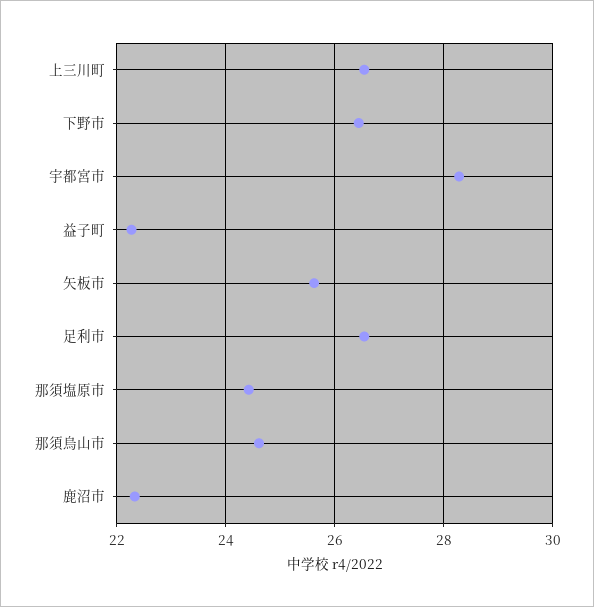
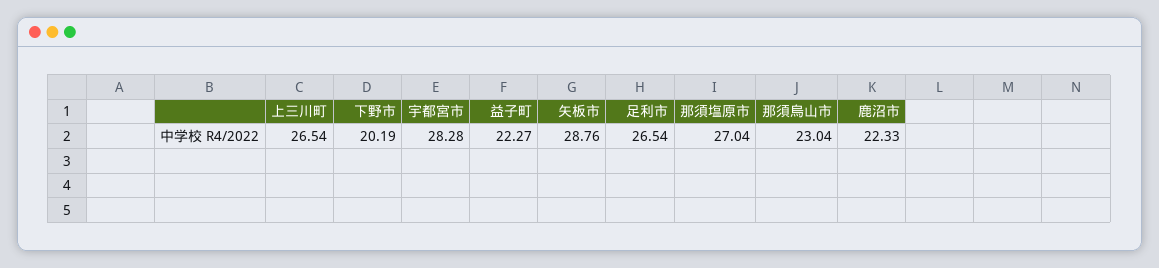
下野市: 26.4 -> 20.19
矢板市: 25.6 -> 28.76
那須塩原市: 24.4 -> 27.04
那須烏山市: 24.6 -> 23.04

